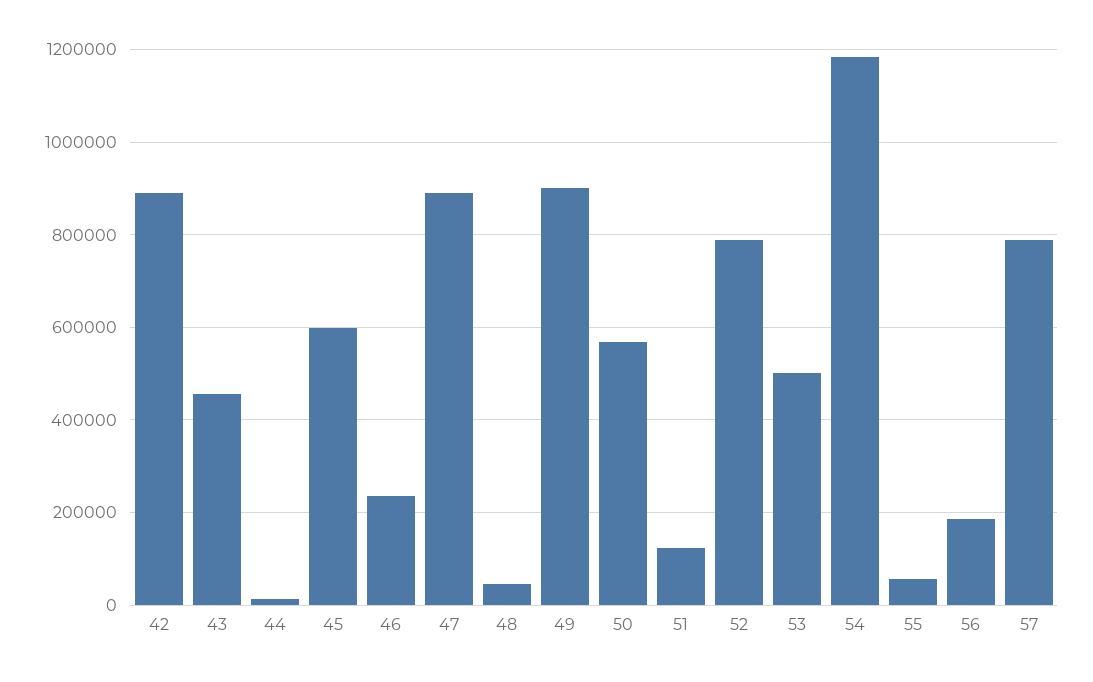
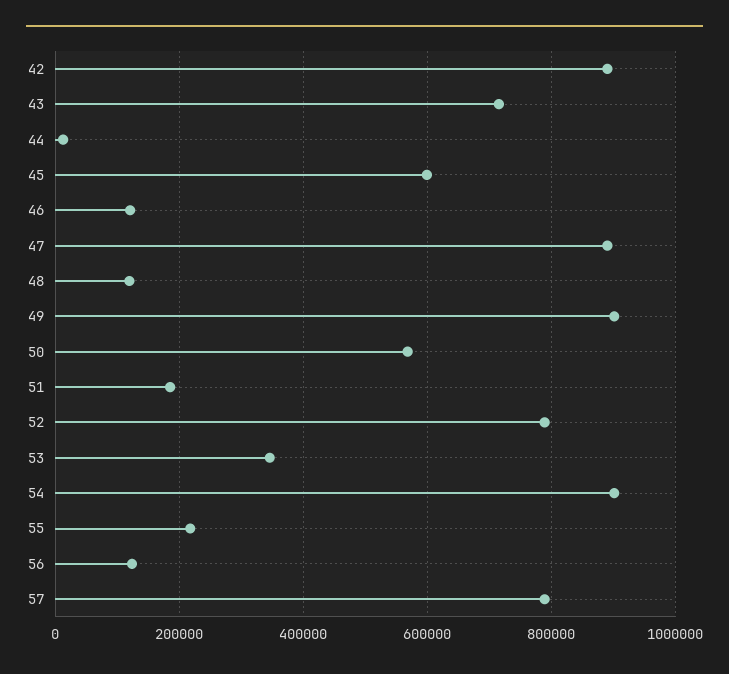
43: 460000 -> 720000
46: 240000 -> 120000
48: 40000 -> 120000
51: 120000 -> 180000
53: 500000 -> 340000
54: 1180000 -> 900000
55: 60000 -> 220000
56: 180000 -> 120000

